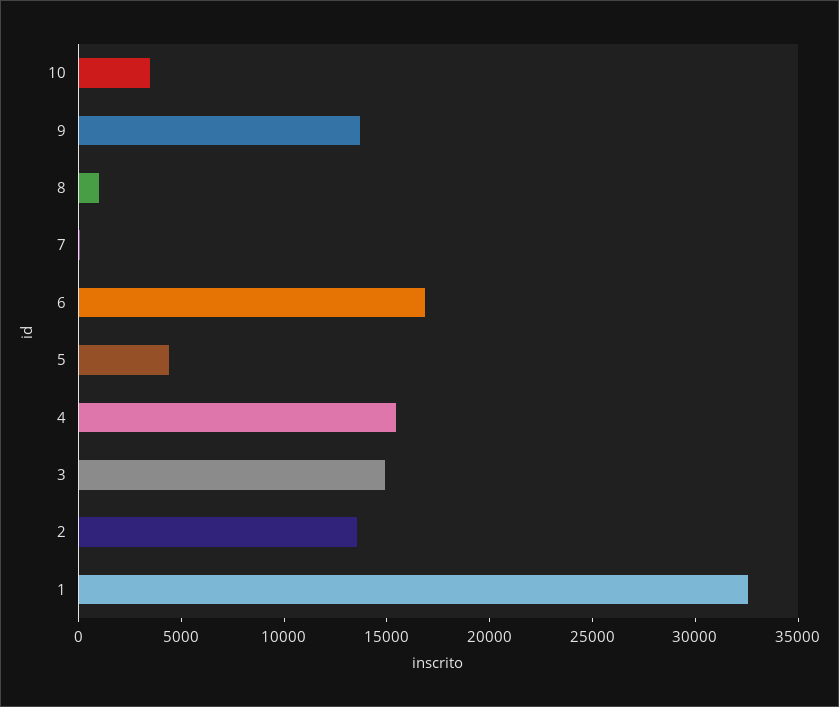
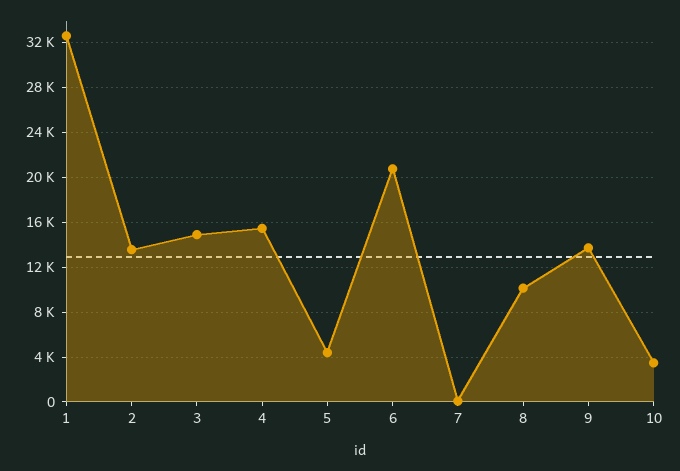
8: 1000 -> 10000
6: 17000 -> 21000

